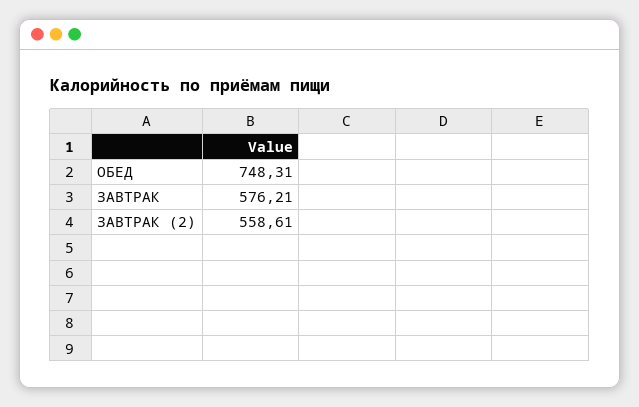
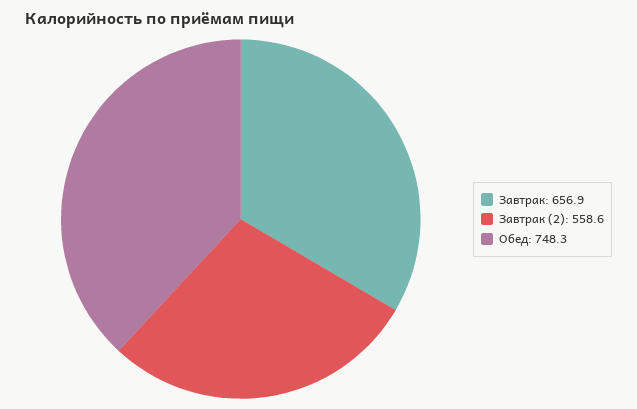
ЗАВТРАК: 576.21 -> 656.9

